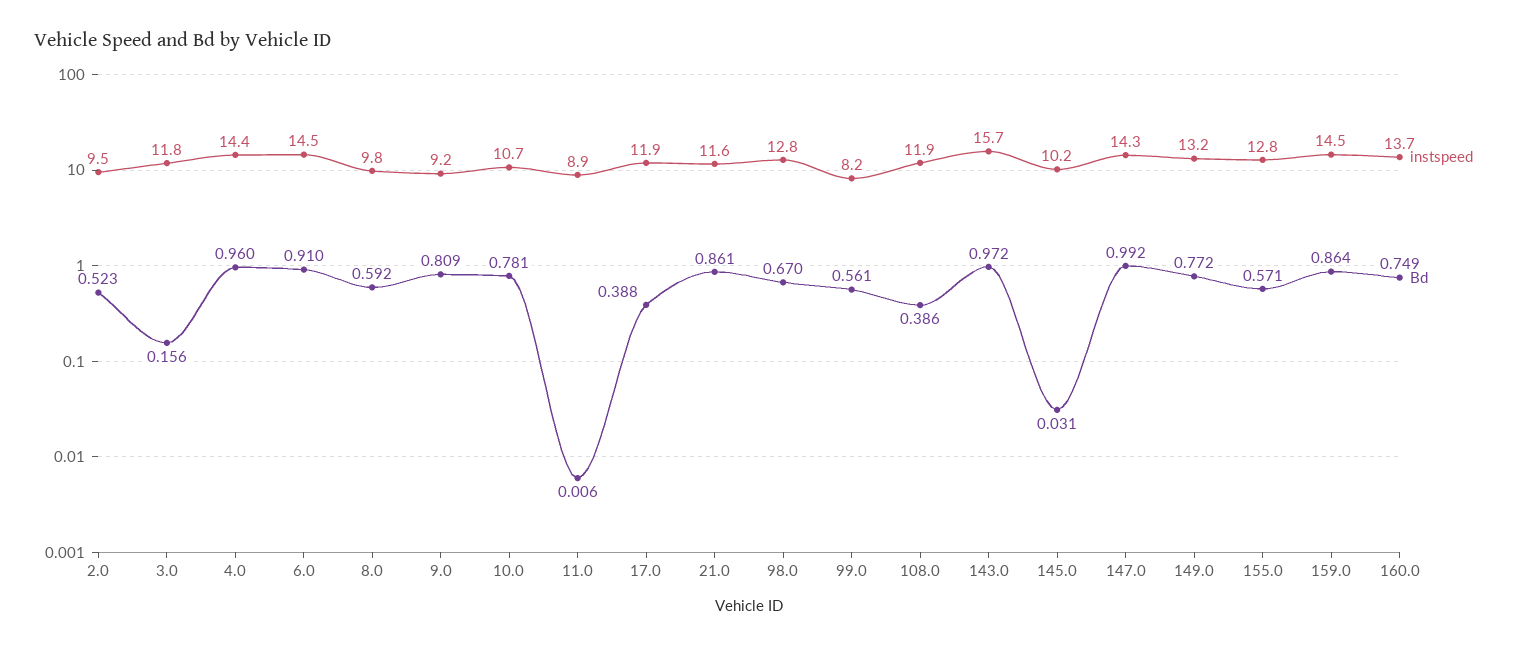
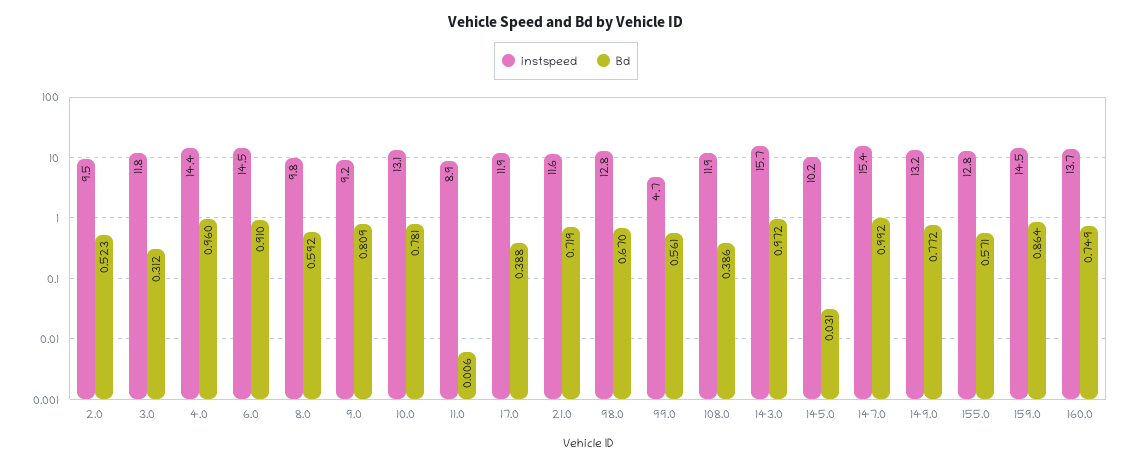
Bd, 3.0: 0.156 -> 0.312
instspeed, 10.0: 10.7 -> 13.1
Bd, 21.0: 0.861 -> 0.719
instspeed, 99.0: 8.2 -> 4.7
instspeed, 147.0: 14.3 -> 15.4

